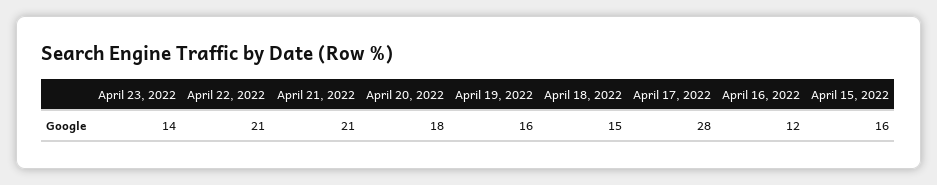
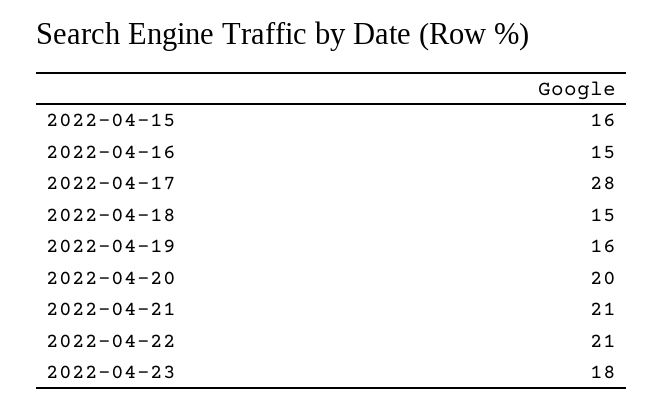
April 23, 2022: 14 -> 18
April 20, 2022: 18 -> 20
April 16, 2022: 12 -> 15

